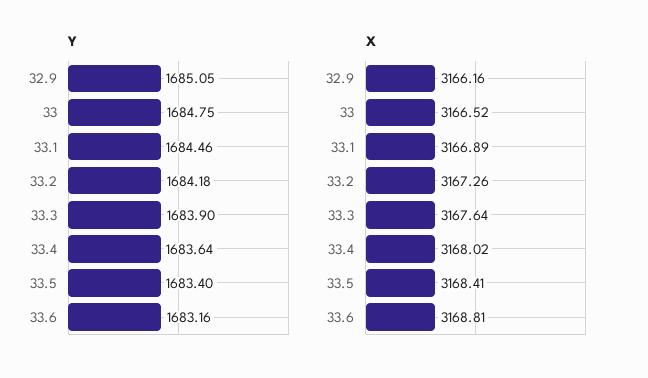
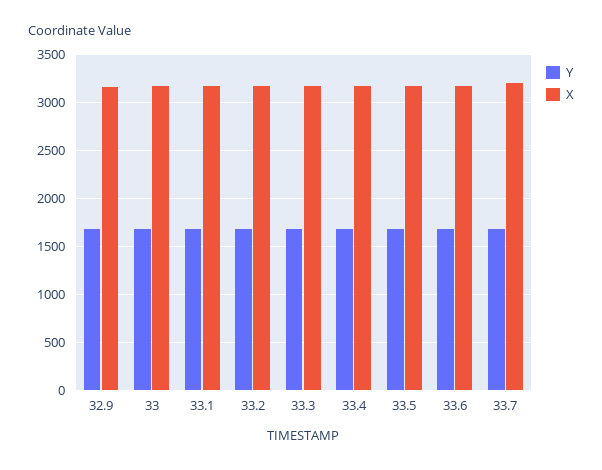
Y, 33.7: none -> 1700
X, 33.7: none -> 3200

